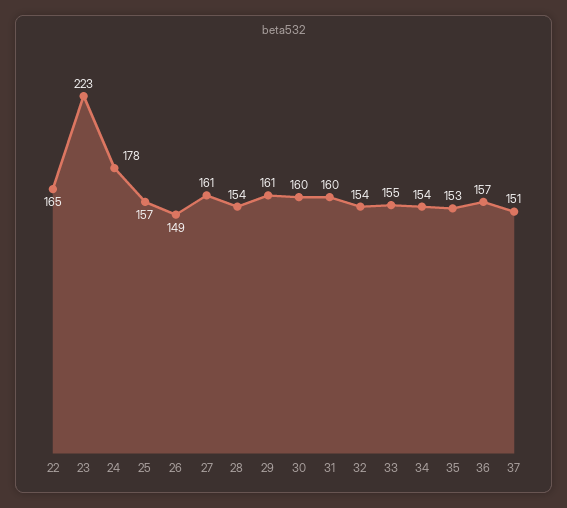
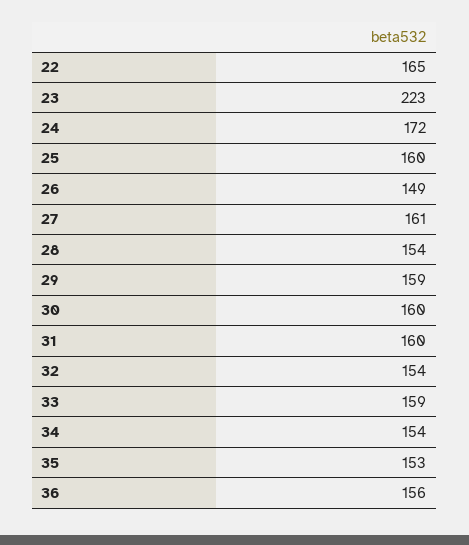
24: 178 -> 172
25: 157 -> 160
29: 161 -> 159
33: 155 -> 159
36: 157 -> 156
37: 151 -> none

